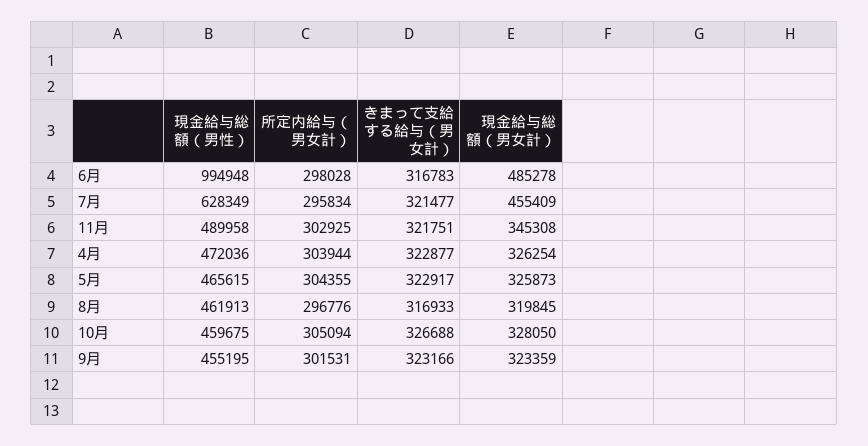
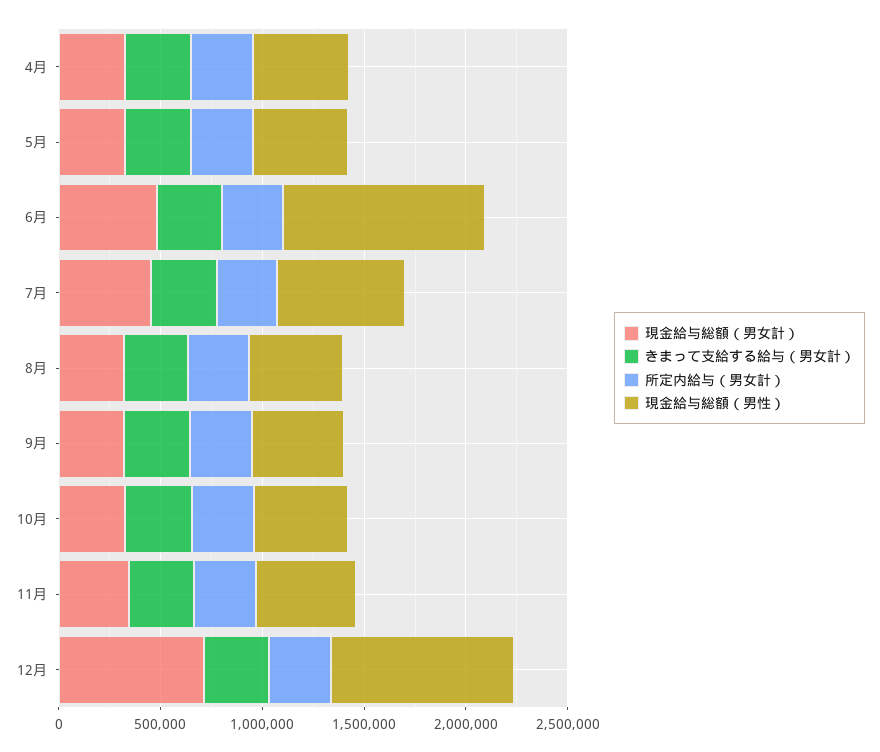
現金給与総額（男女計）, 12月: none -> 700000
きまって支給する給与（男女計）, 12月: none -> 300000
所定内給与（男女計）, 12月: none -> 300000
現金給与総額（男性）, 12月: none -> 900000

